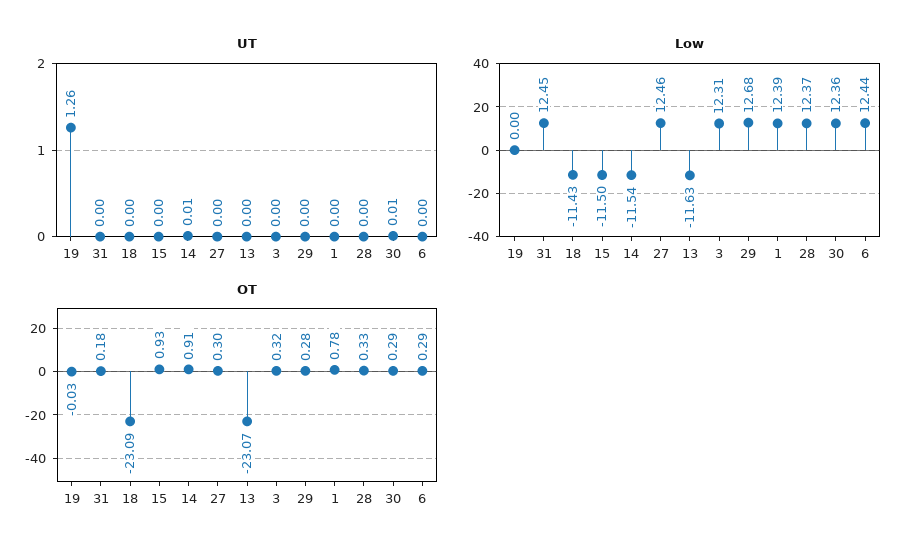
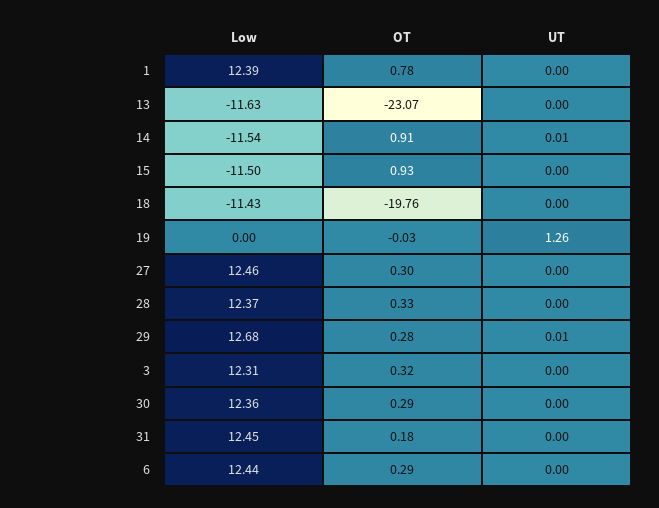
UT, 29: 0 -> 0.01
UT, 30: 0.01 -> 0
OT, 18: -23.09 -> -19.76

